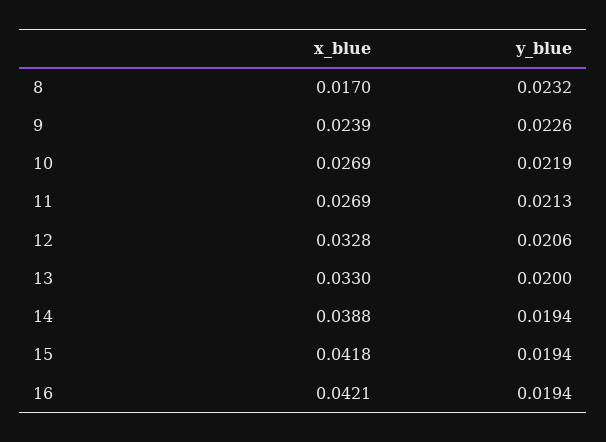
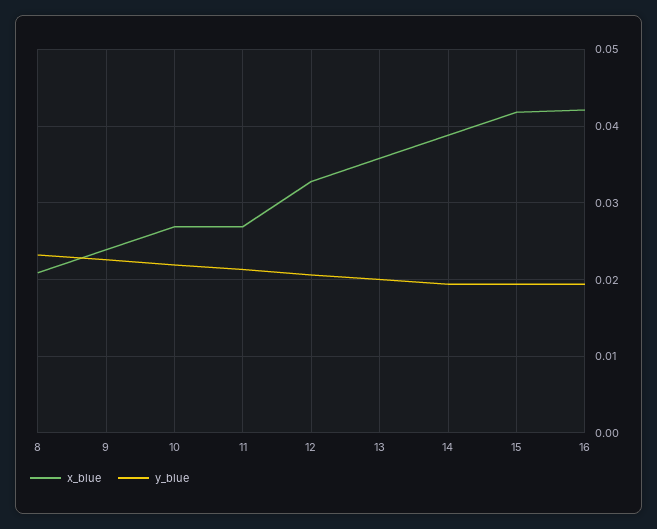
x_blue, 8: 0.017 -> 0.021
x_blue, 13: 0.033 -> 0.036

